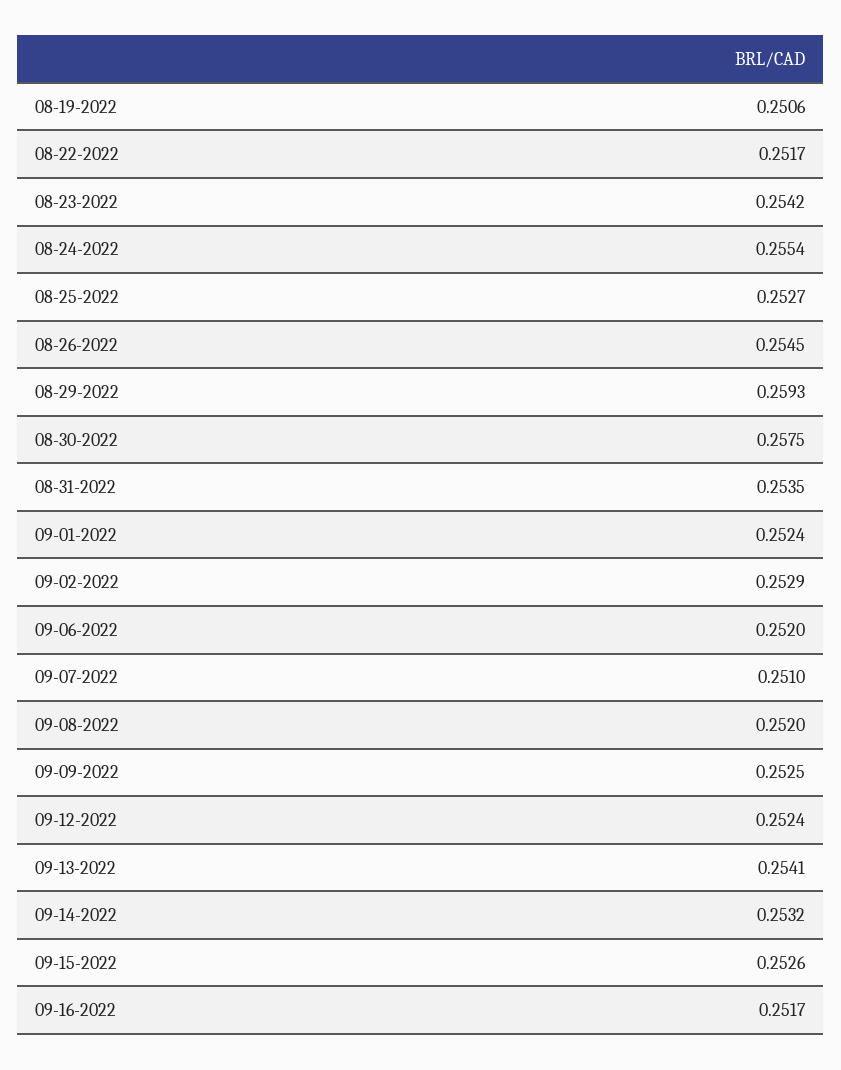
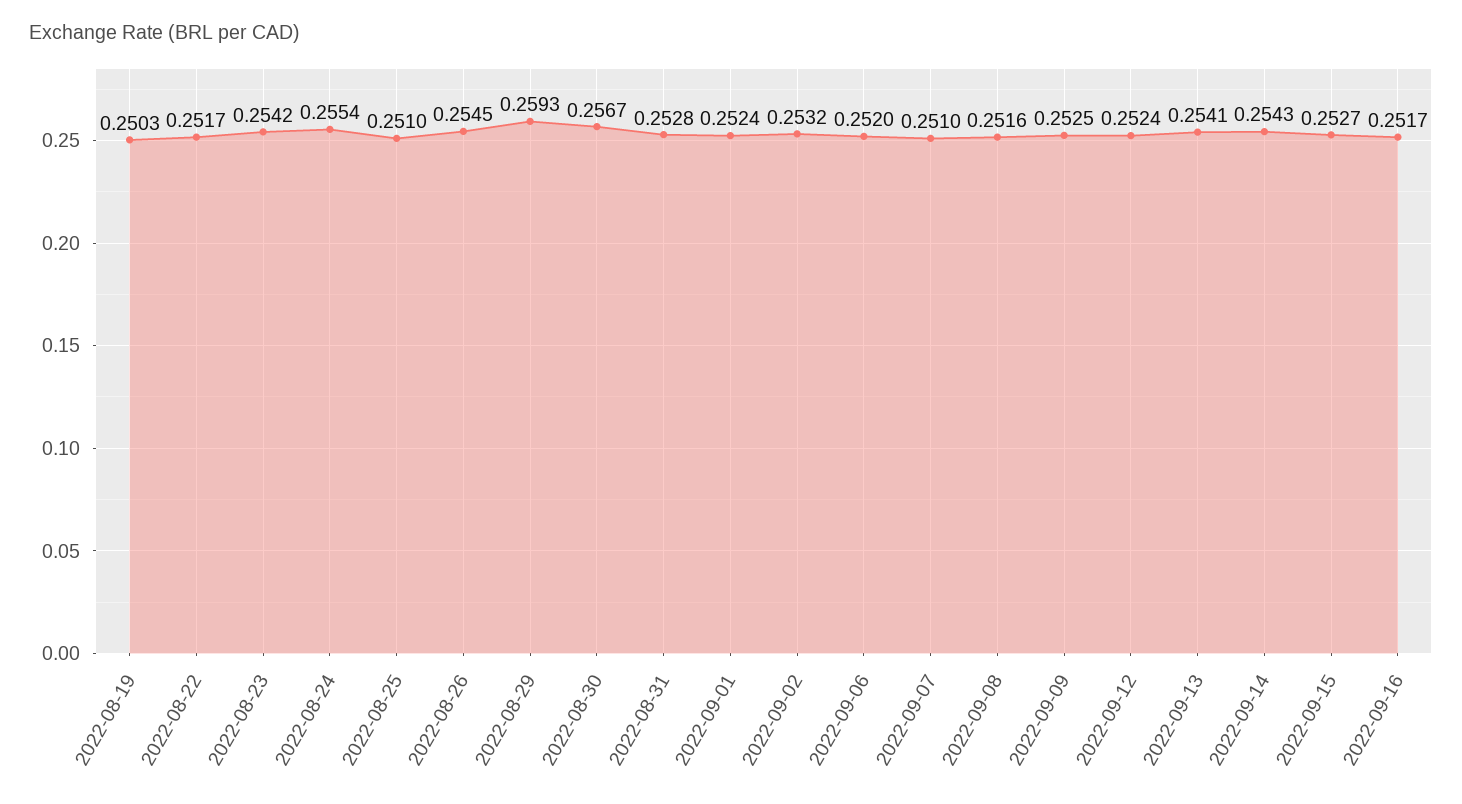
08-19-2022: 0.2506 -> 0.2503
08-25-2022: 0.2527 -> 0.251
08-30-2022: 0.2575 -> 0.2567
08-31-2022: 0.2535 -> 0.2528
09-02-2022: 0.2529 -> 0.2532
09-08-2022: 0.252 -> 0.2516
09-14-2022: 0.2532 -> 0.2543
09-15-2022: 0.2526 -> 0.2527

